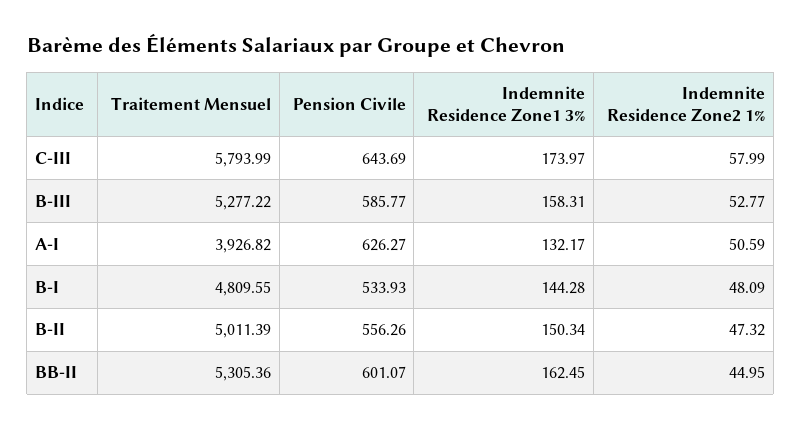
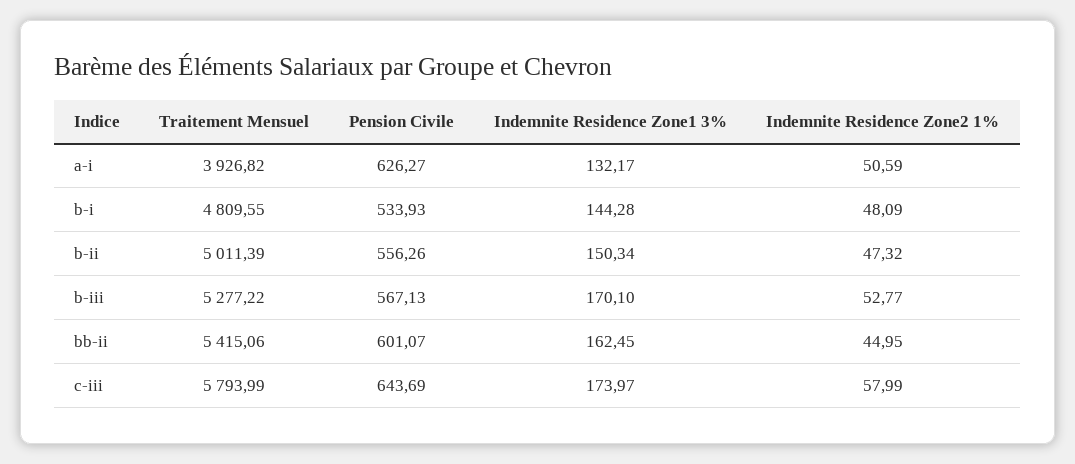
Pension Civile, B-III: 585.77 -> 567.13
Indemnite Residence Zone1 3%, B-III: 158.31 -> 170.1
Traitement Mensuel, BB-II: 5305.36 -> 5415.06

